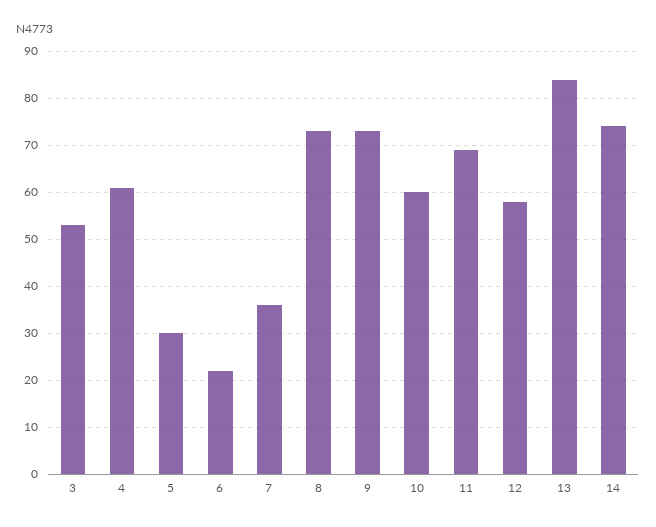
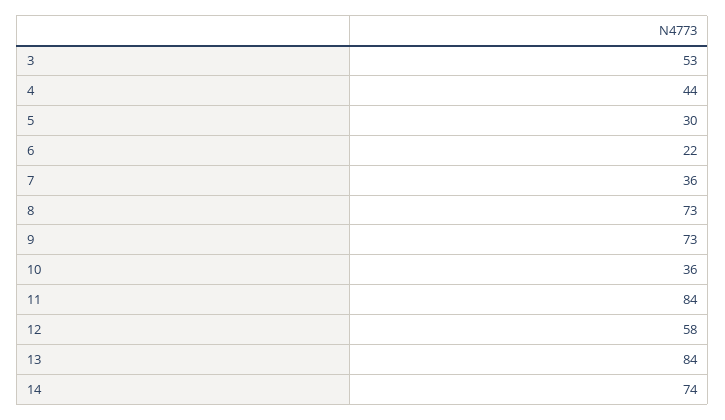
4: 60 -> 44
10: 60 -> 36
11: 70 -> 84

